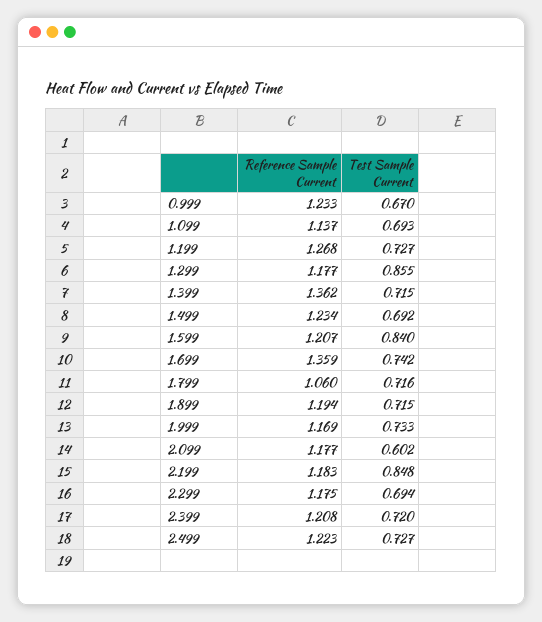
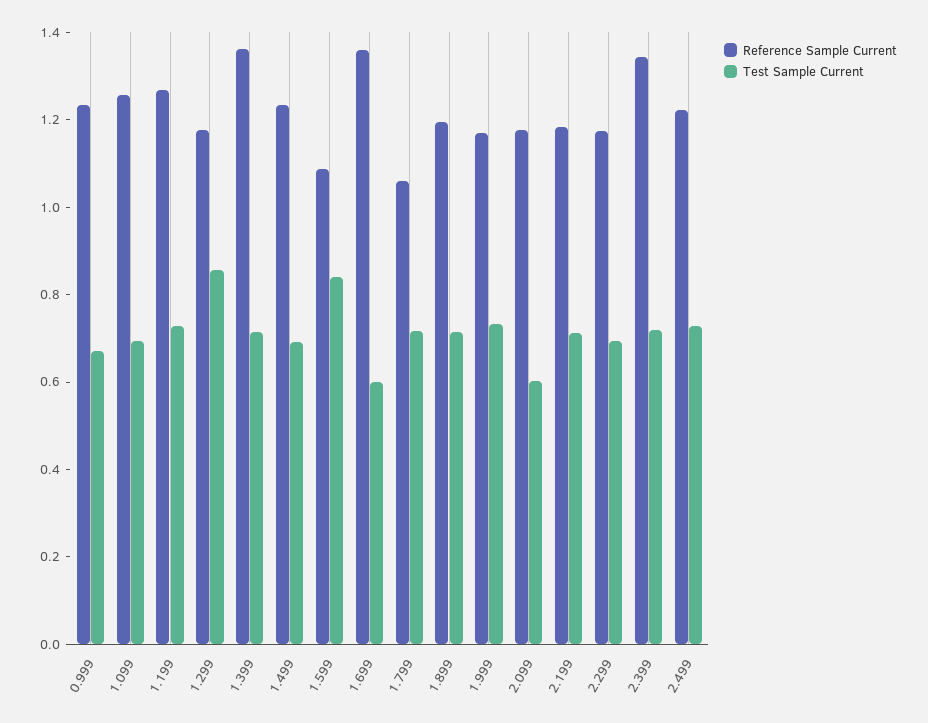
Reference Sample Current, 1.099: 1.137 -> 1.25
Reference Sample Current, 1.599: 1.207 -> 1.1
Test Sample Current, 1.699: 0.742 -> 0.6
Test Sample Current, 2.199: 0.848 -> 0.7
Reference Sample Current, 2.399: 1.208 -> 1.35

